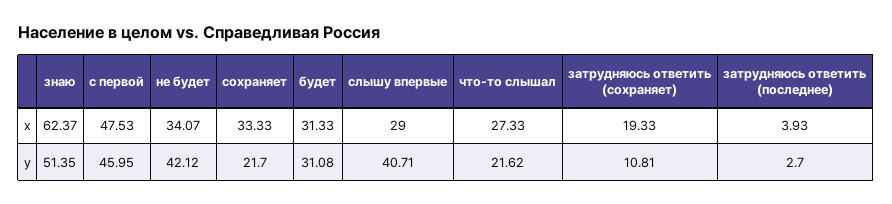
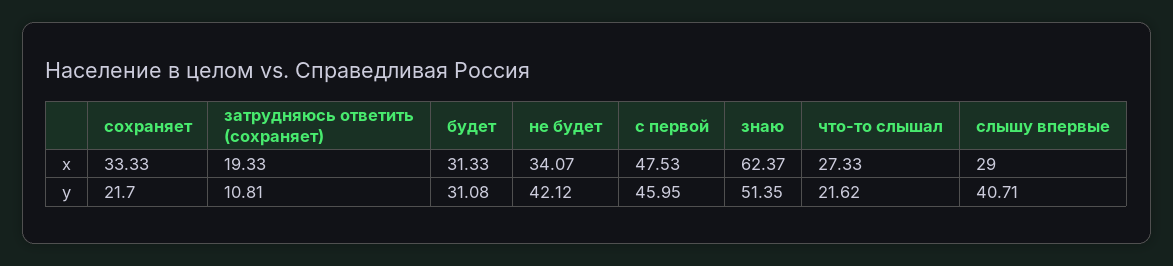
затрудняюсь ответить (последнее), x: 3.93 -> none
затрудняюсь ответить (последнее), y: 2.7 -> none

